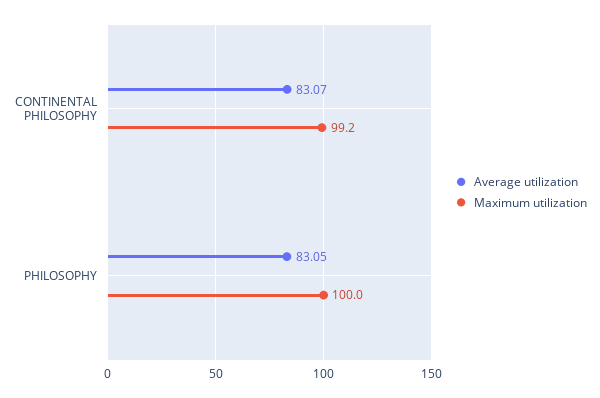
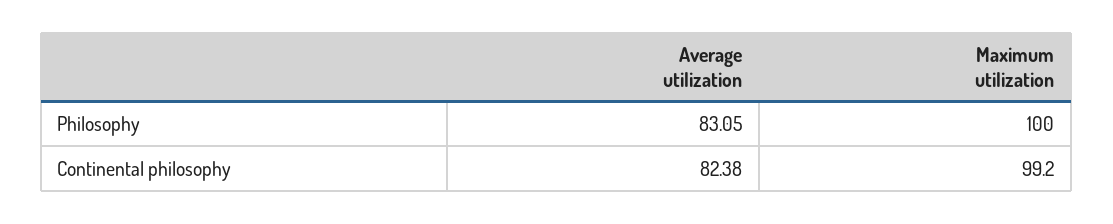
Average utilization, CONTINENTAL PHILOSOPHY: 83.07 -> 82.38

